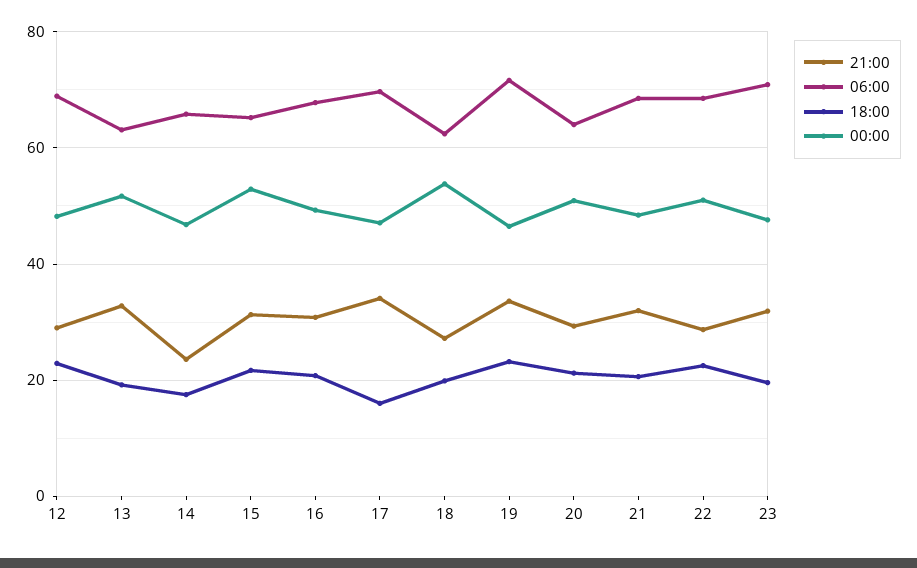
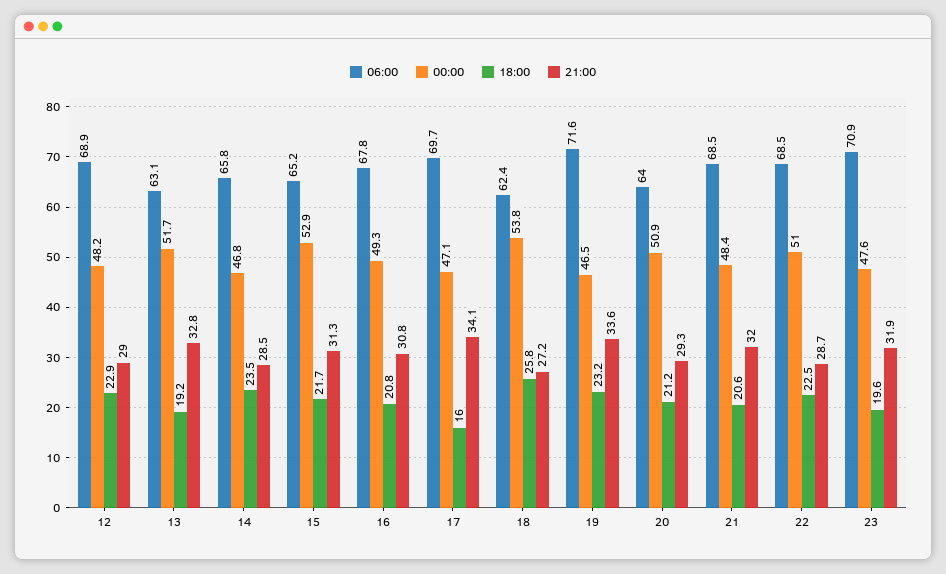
21:00, 14: 24 -> 28.5
18:00, 14: 18 -> 23.5
18:00, 18: 20 -> 25.8

